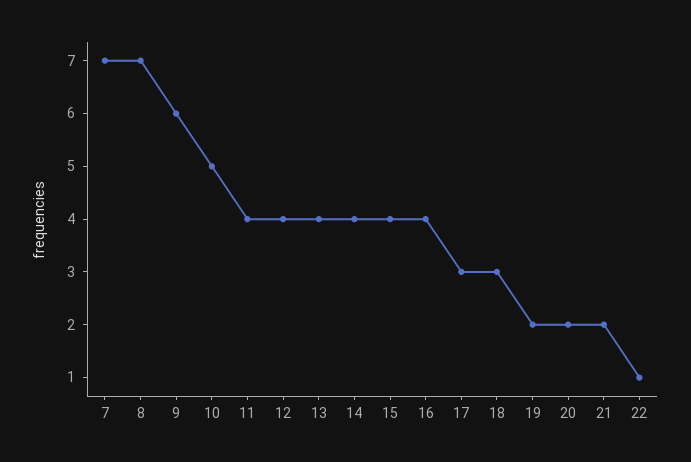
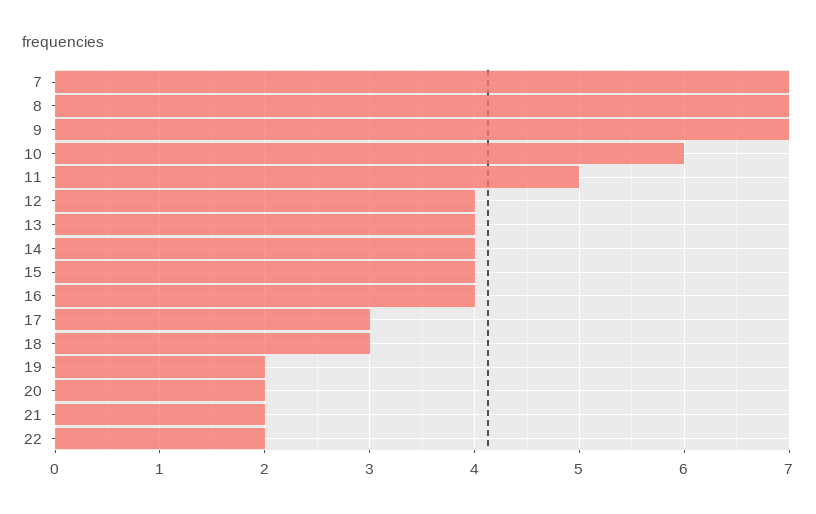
9: 6 -> 7
10: 5 -> 6
11: 4 -> 5
22: 1 -> 2

